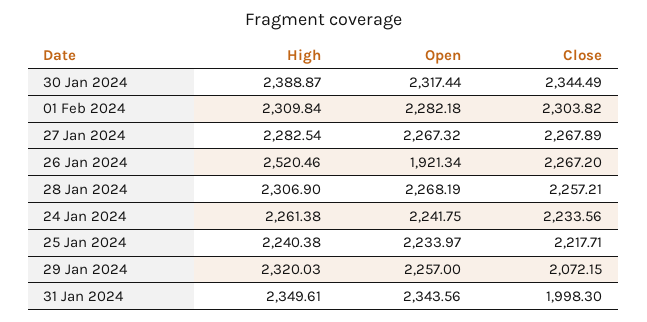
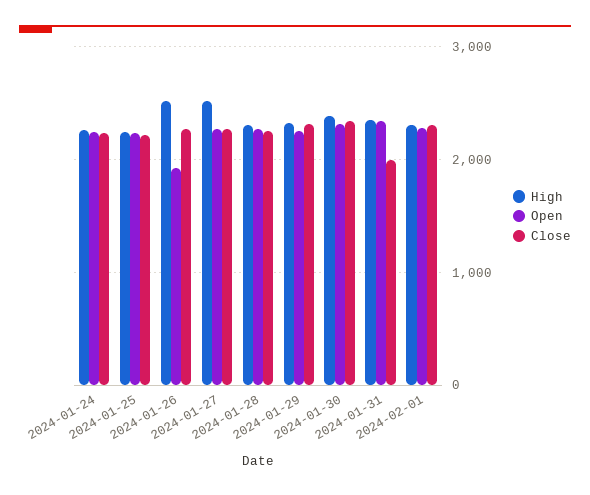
High, 27 Jan 2024: 2282.54 -> 2500
Close, 29 Jan 2024: 2072.15 -> 2300

